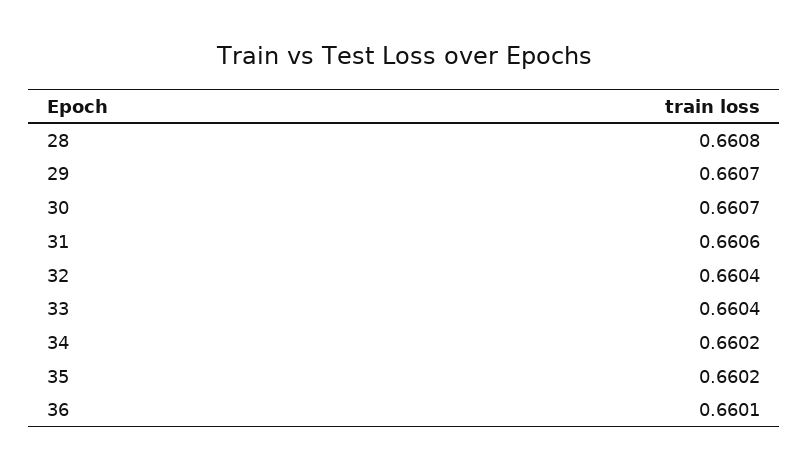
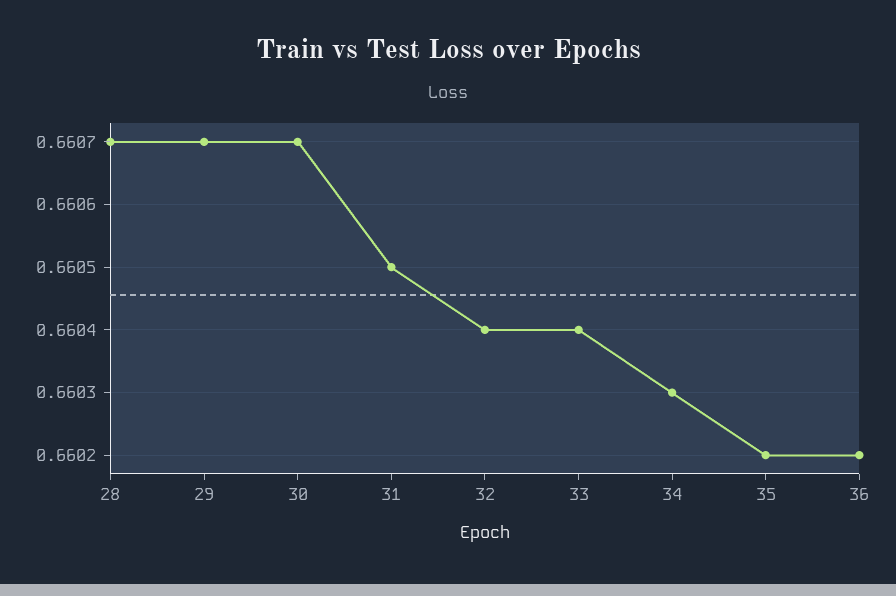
28: 0.6608 -> 0.6607
31: 0.6606 -> 0.6605
34: 0.6602 -> 0.6603
36: 0.6601 -> 0.6602

